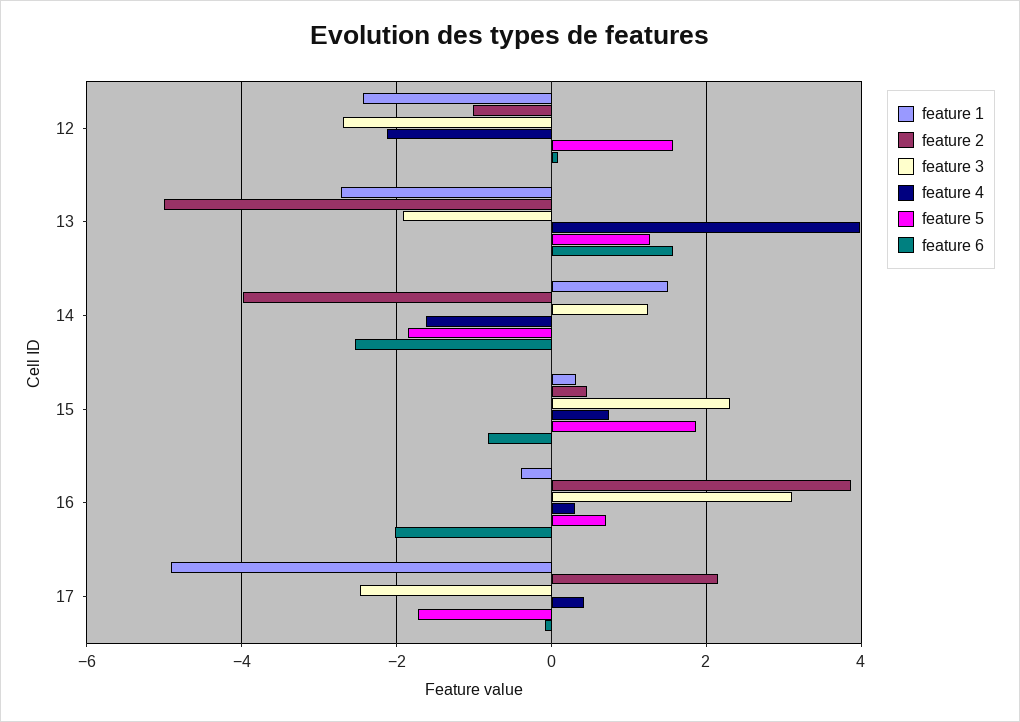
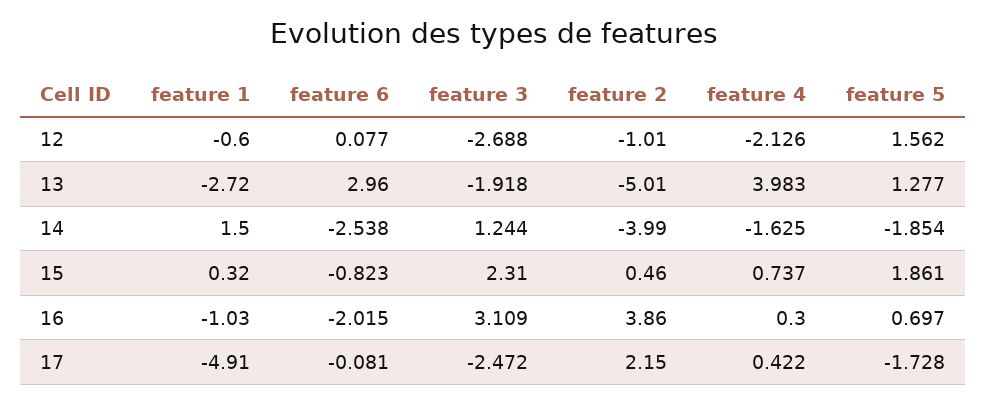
feature 1, 12: -2.4 -> -0.6
feature 6, 13: 1.6 -> 2.96
feature 1, 16: -0.4 -> -1.03

